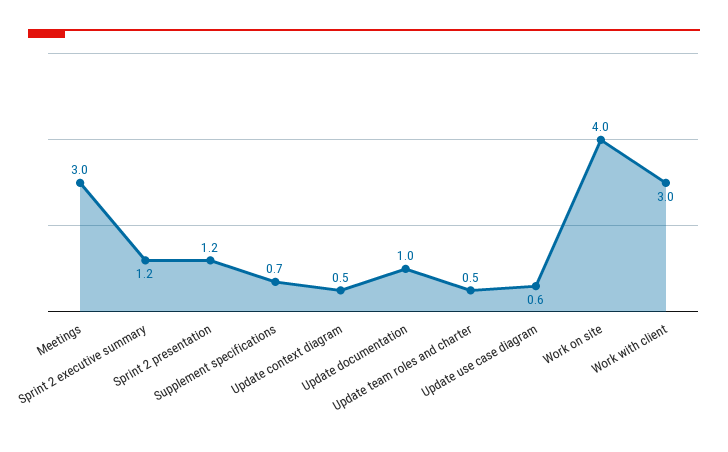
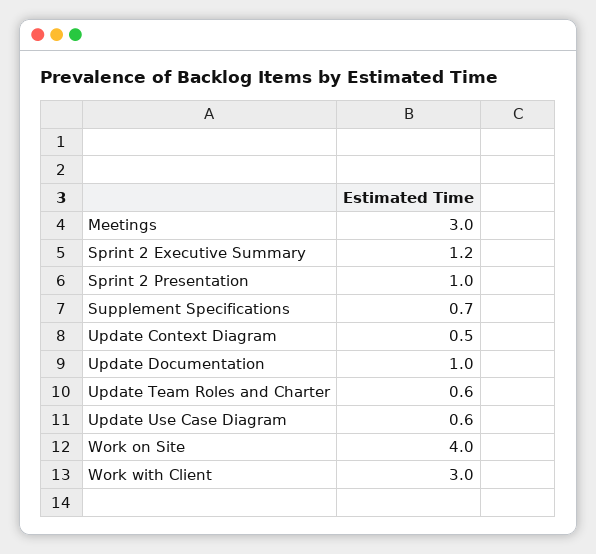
Sprint 2 presentation: 1.2 -> 1
Update team roles and charter: 0.5 -> 0.6

